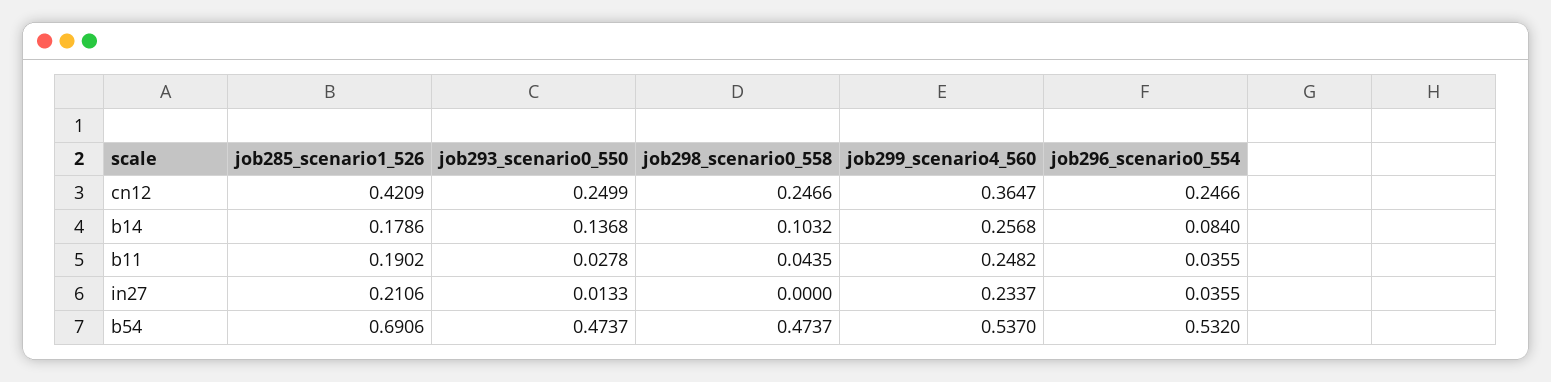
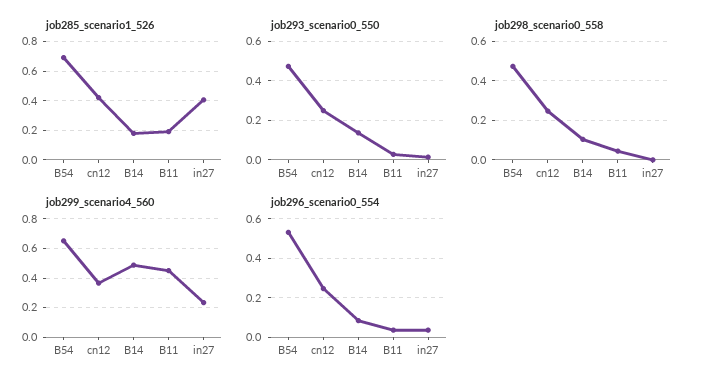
job299_scenario4_560, b14: 0.2568 -> 0.5
job299_scenario4_560, b11: 0.2482 -> 0.45
job285_scenario1_526, in27: 0.2106 -> 0.4
job299_scenario4_560, b54: 0.537 -> 0.65

